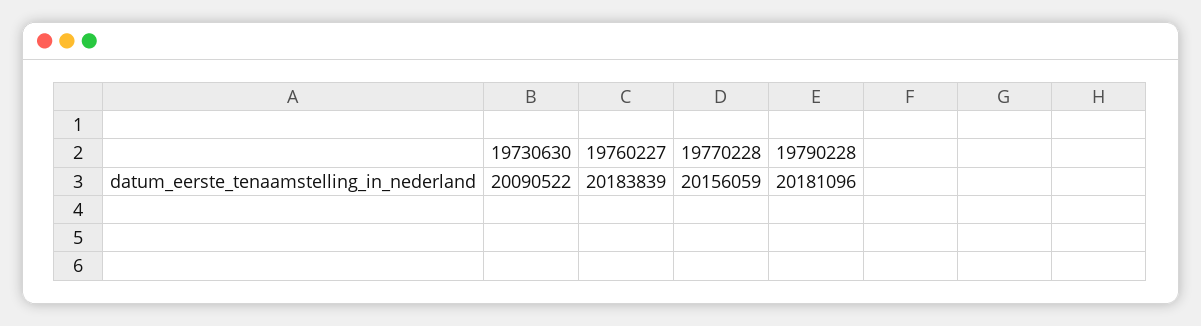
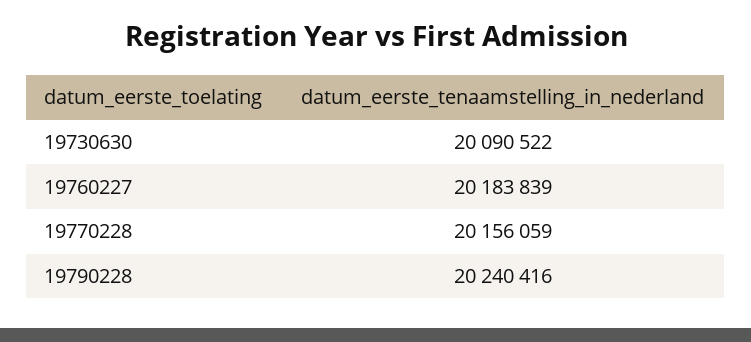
19790228: 20181096 -> 20240416

